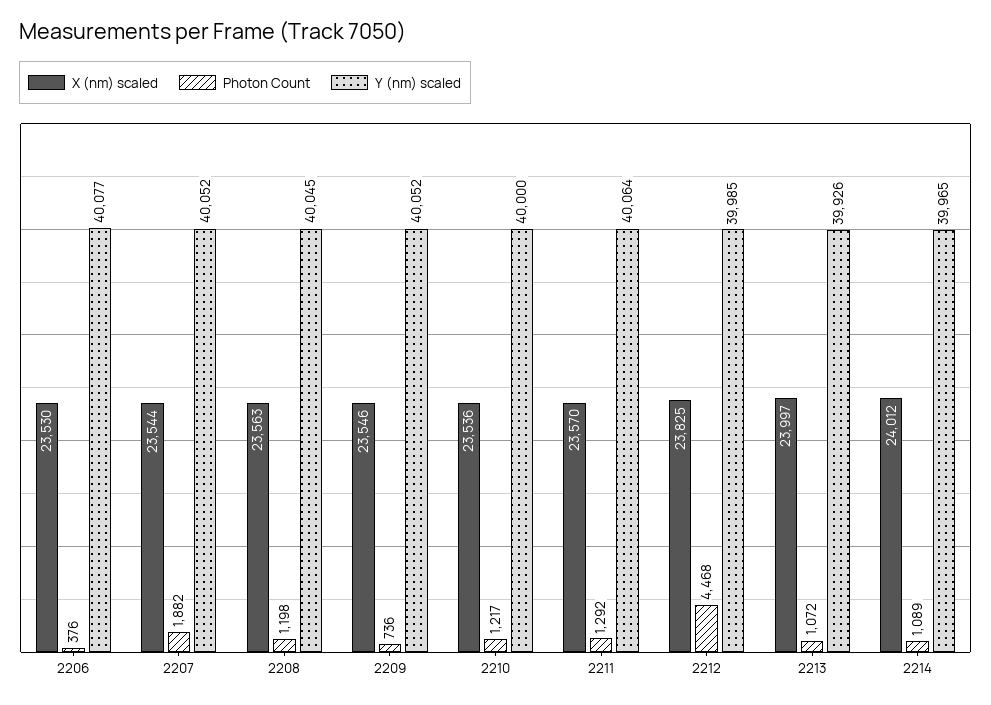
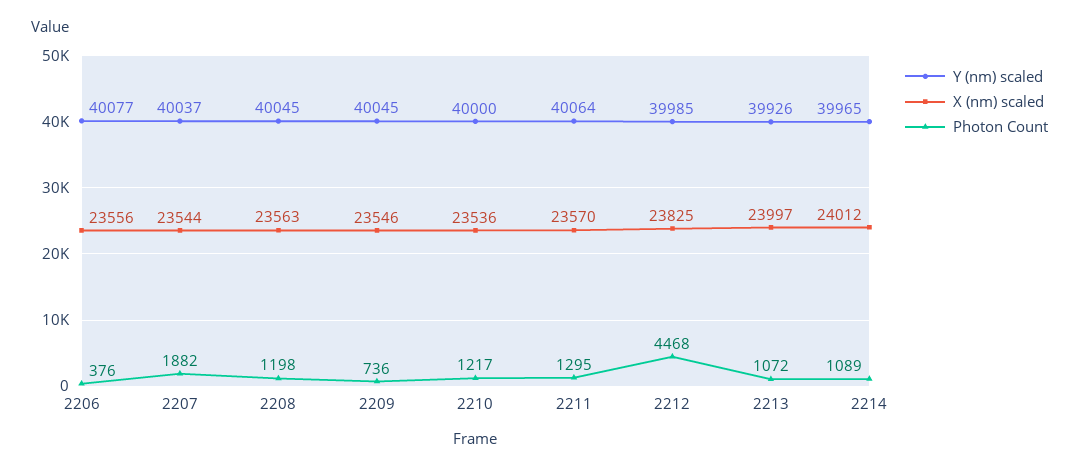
X (nm) scaled, 2206: 23530 -> 23556
Y (nm) scaled, 2207: 40052 -> 40037
Y (nm) scaled, 2209: 40052 -> 40045
Photon Count, 2211: 1292 -> 1295

